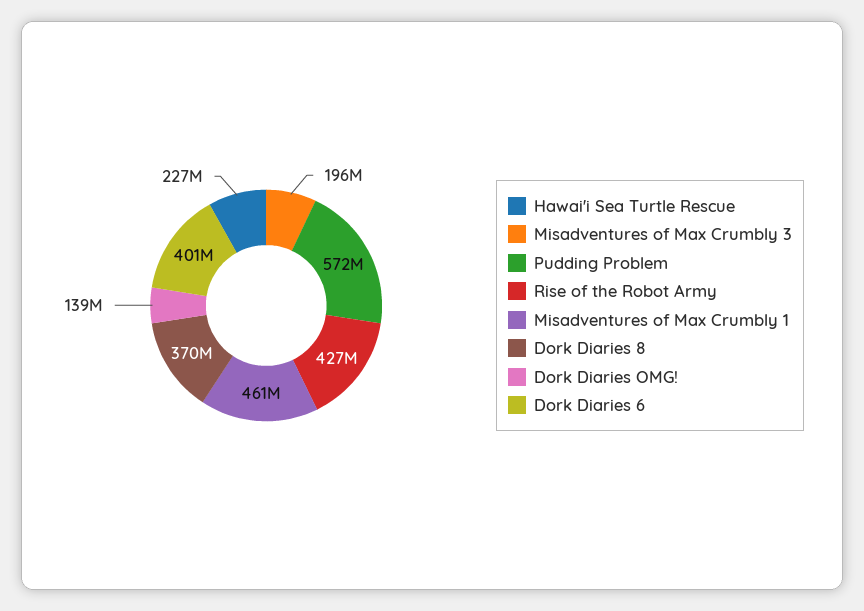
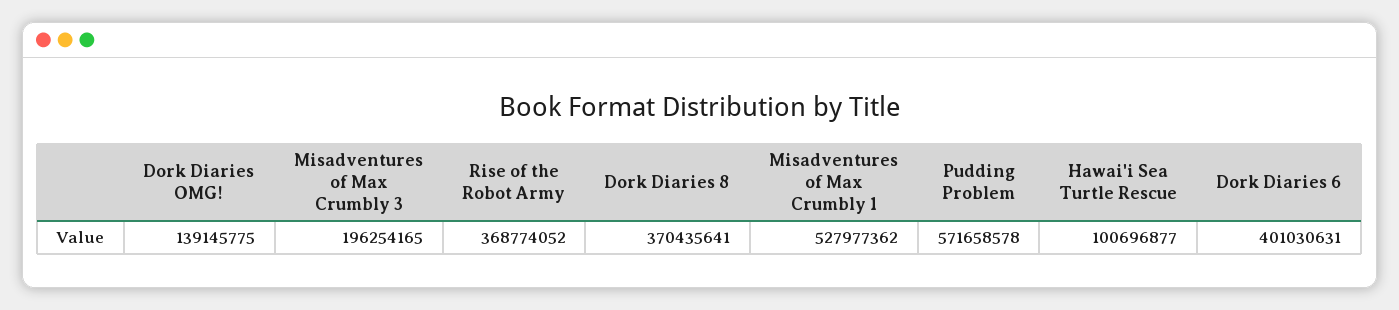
Hawai'i Sea Turtle Rescue: 227000000 -> 100696877
Rise of the Robot Army: 427000000 -> 368774052
Misadventures of Max Crumbly 1: 461000000 -> 527977362

